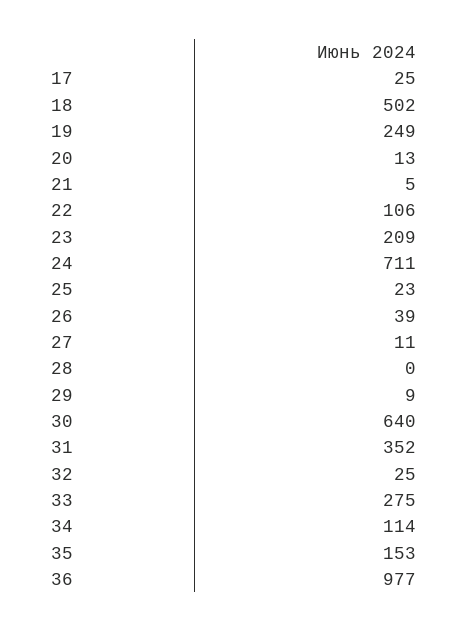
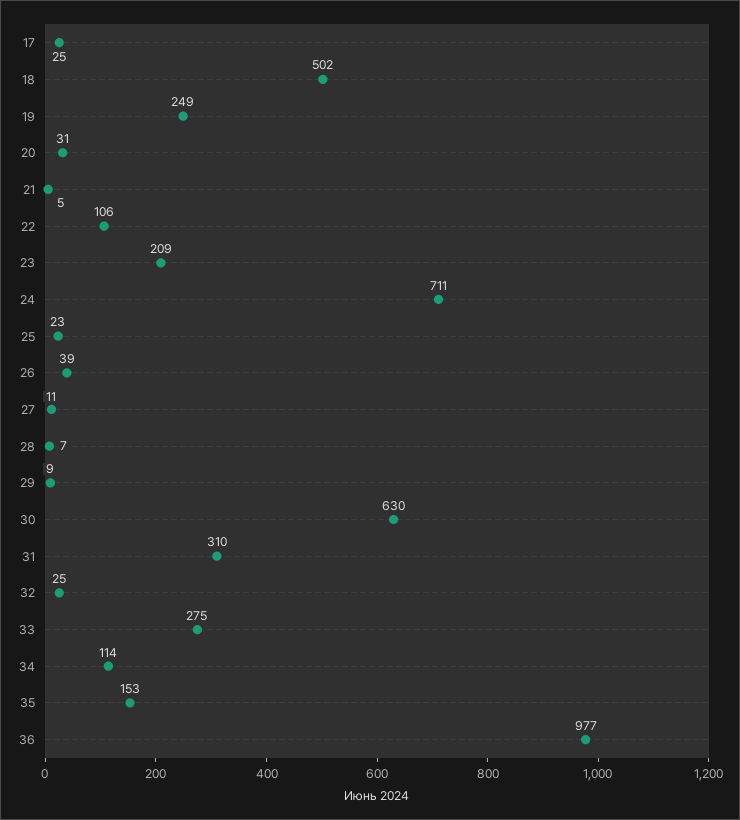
20: 13 -> 31
28: 0 -> 7
30: 640 -> 630
31: 352 -> 310

